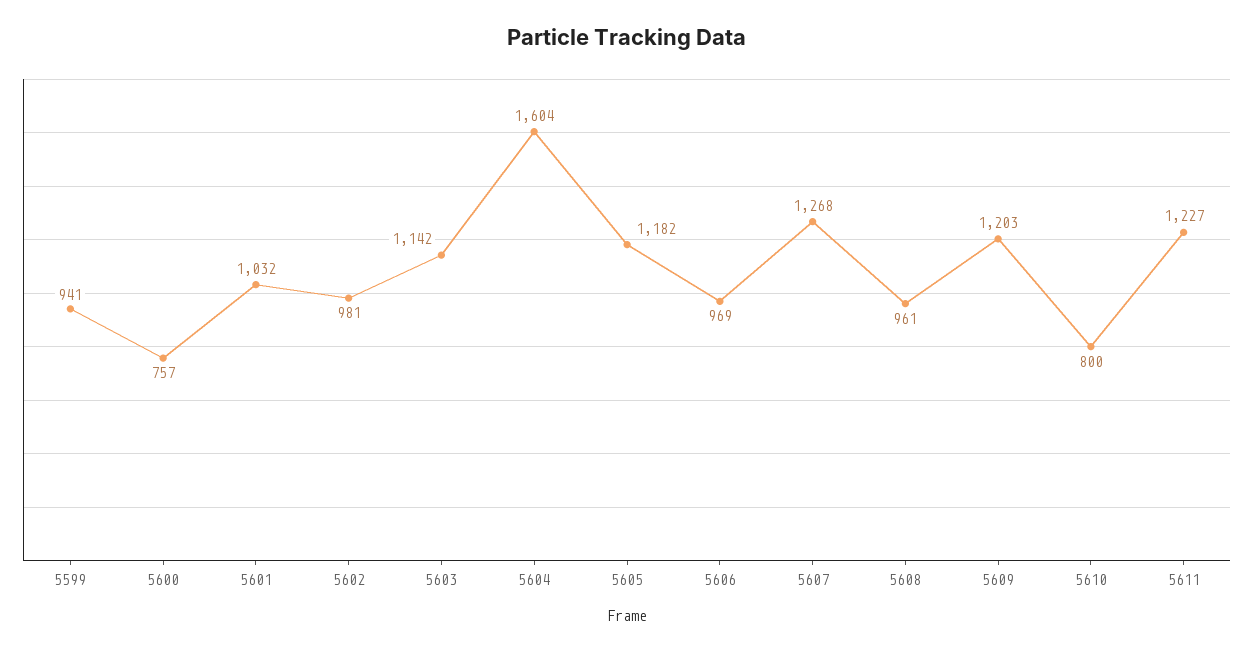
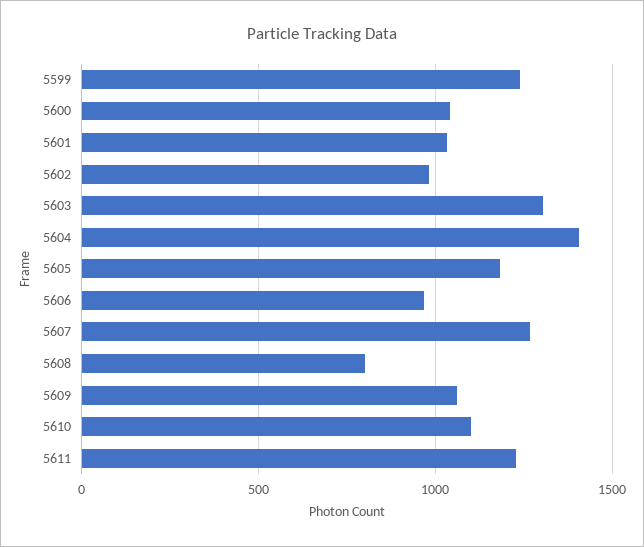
5599: 941 -> 1250
5600: 757 -> 1050
5603: 1142 -> 1300
5604: 1604 -> 1400
5608: 961 -> 800
5609: 1203 -> 1050
5610: 800 -> 1100

